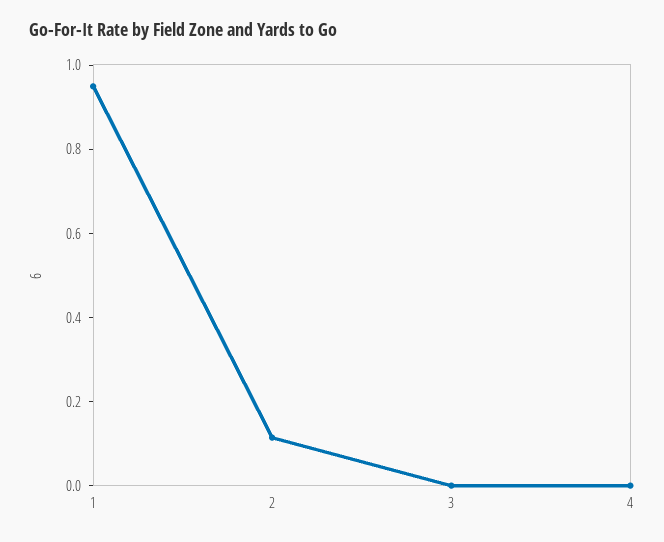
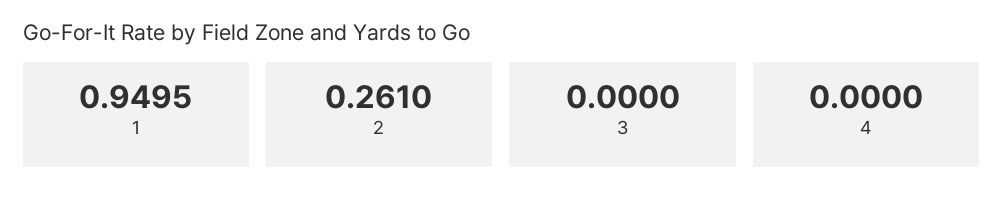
2: 0.1 -> 0.261

